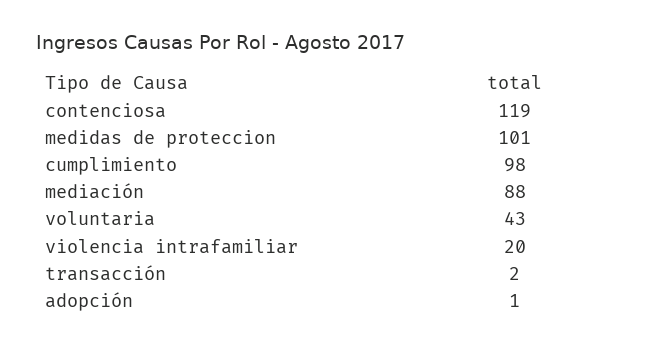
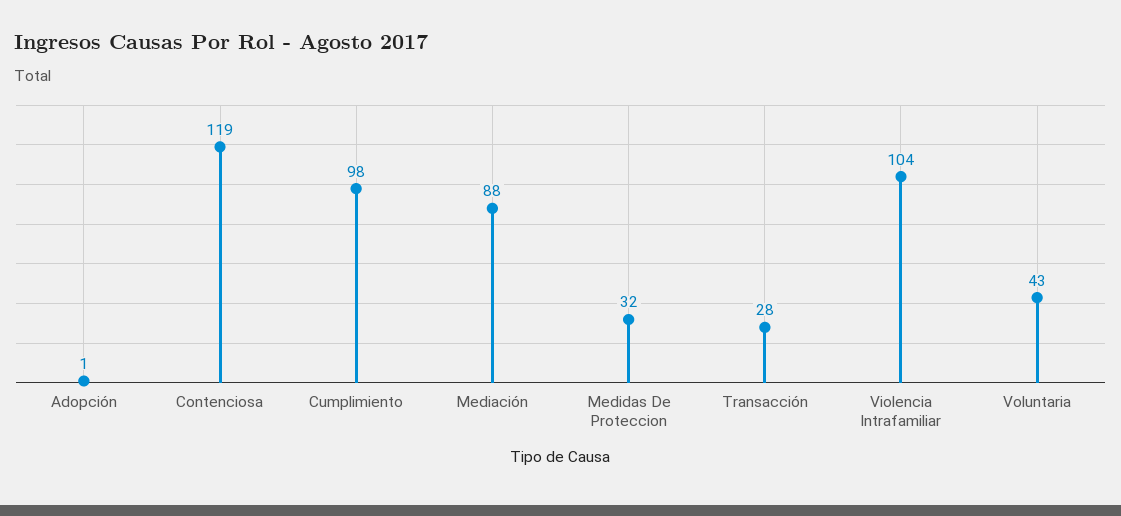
medidas de proteccion: 101 -> 32
violencia intrafamiliar: 20 -> 104
transacción: 2 -> 28

